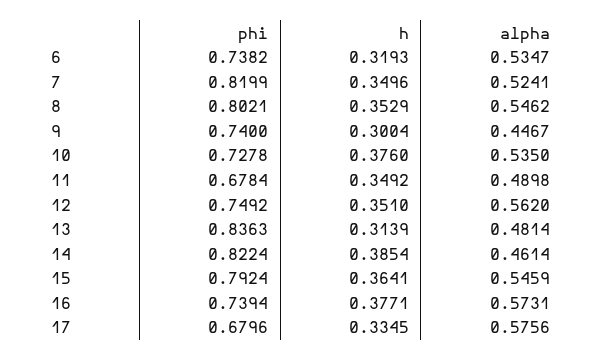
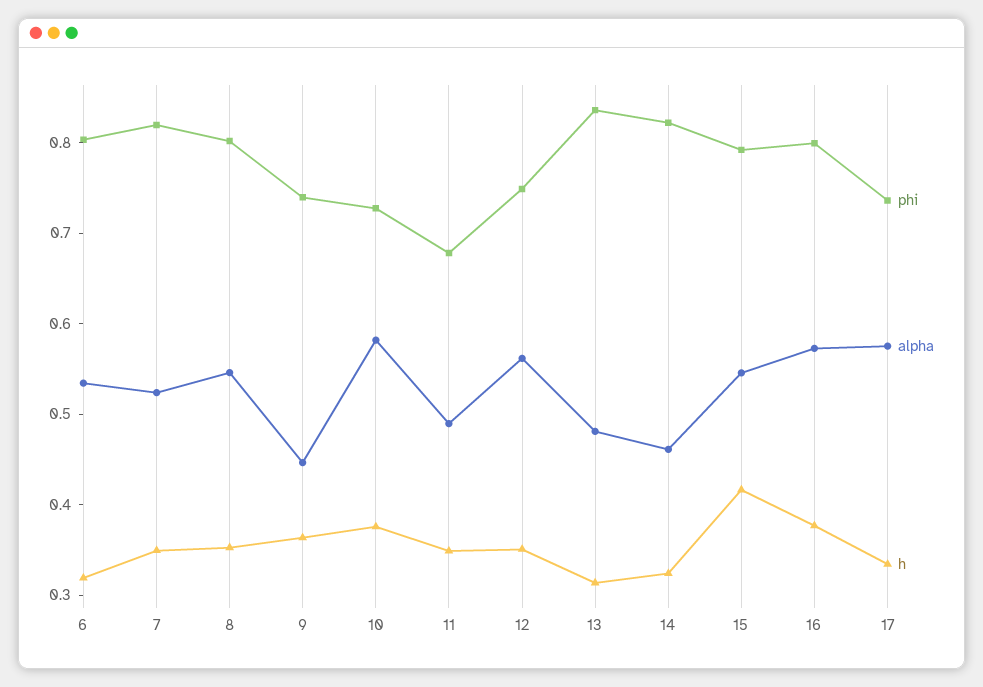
phi, 6: 0.7382 -> 0.8
h, 9: 0.3004 -> 0.36
alpha, 10: 0.535 -> 0.58
h, 14: 0.3854 -> 0.32
h, 15: 0.3641 -> 0.42
phi, 16: 0.7394 -> 0.8
phi, 17: 0.6796 -> 0.74

